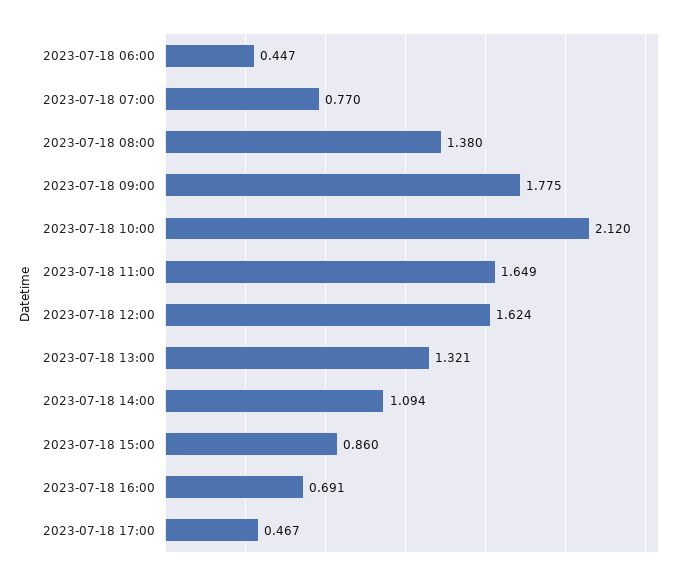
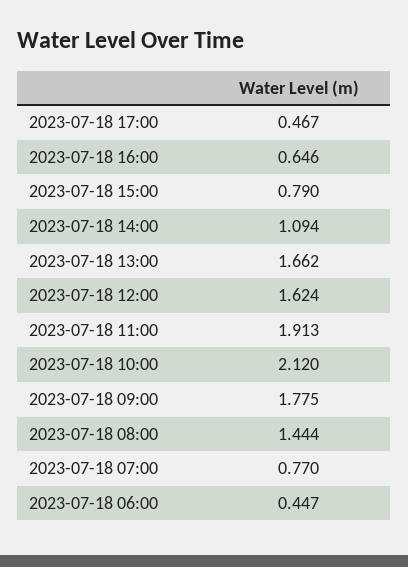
2023-07-18 08:00: 1.38 -> 1.444
2023-07-18 11:00: 1.649 -> 1.913
2023-07-18 13:00: 1.321 -> 1.662
2023-07-18 15:00: 0.86 -> 0.79
2023-07-18 16:00: 0.691 -> 0.646

